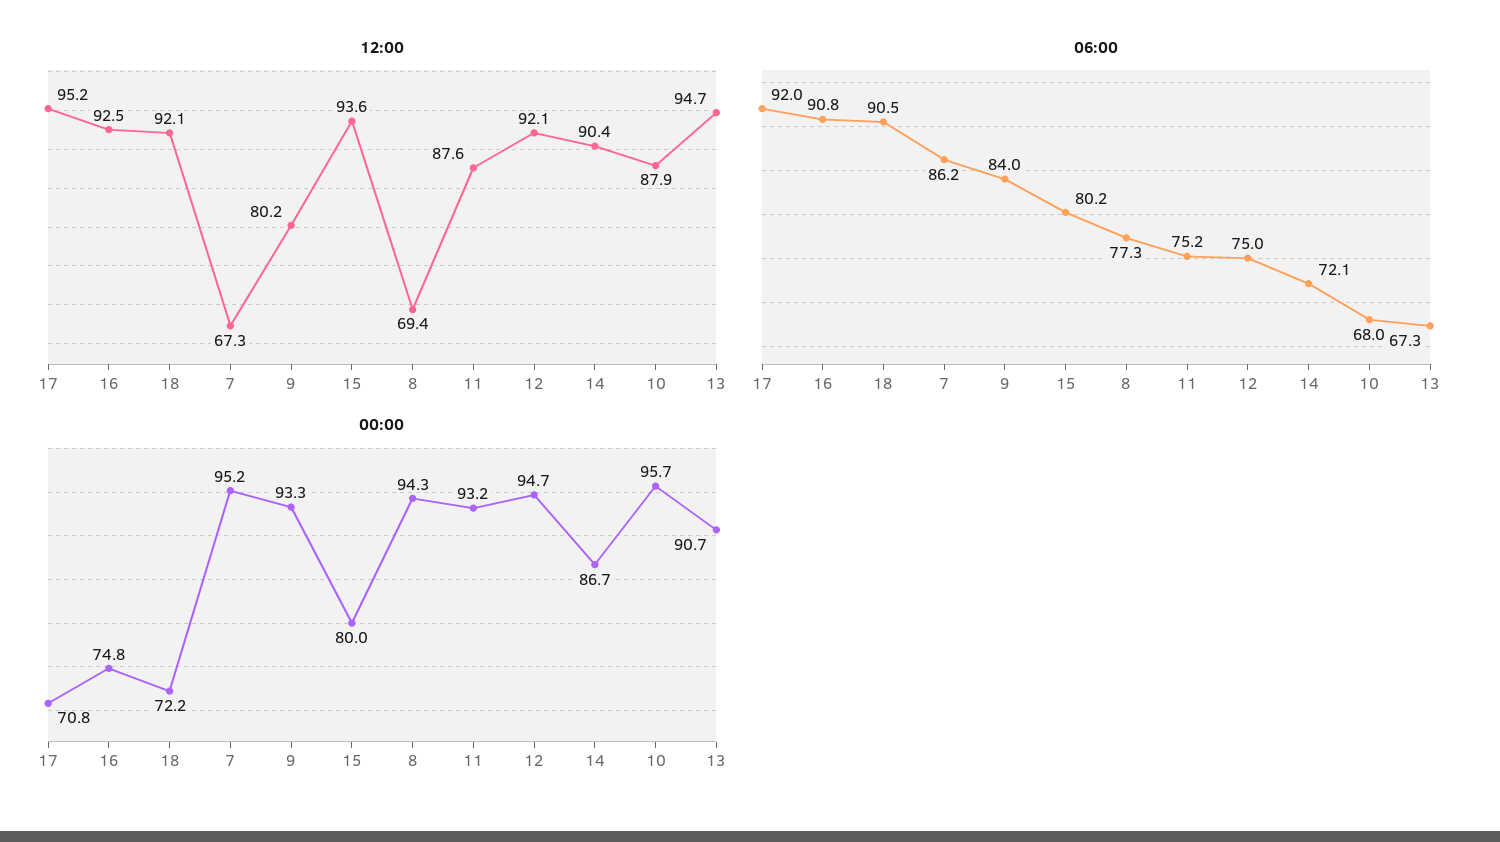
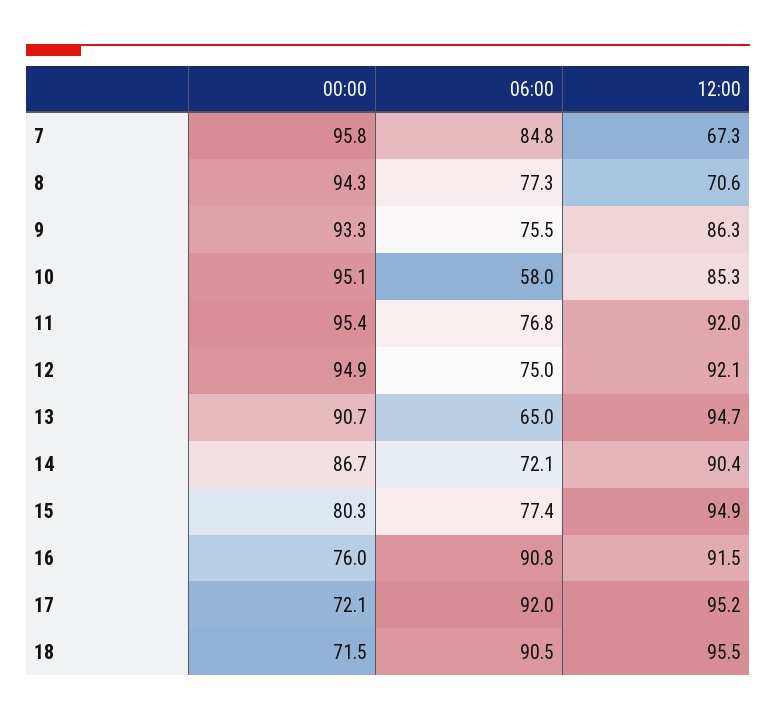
12:00, 16: 92.5 -> 91.5
12:00, 18: 92.1 -> 95.5
12:00, 9: 80.2 -> 86.3
12:00, 15: 93.6 -> 94.9
12:00, 8: 69.4 -> 70.6
12:00, 11: 87.6 -> 92
12:00, 10: 87.9 -> 85.3
06:00, 7: 86.2 -> 84.8
06:00, 9: 84 -> 75.5
06:00, 15: 80.2 -> 77.4
06:00, 11: 75.2 -> 76.8
06:00, 10: 68 -> 58
06:00, 13: 67.3 -> 65
00:00, 17: 70.8 -> 72.1
00:00, 16: 74.8 -> 76
00:00, 18: 72.2 -> 71.5
00:00, 7: 95.2 -> 95.8
00:00, 15: 80 -> 80.3
00:00, 11: 93.2 -> 95.4
00:00, 12: 94.7 -> 94.9
00:00, 10: 95.7 -> 95.1

